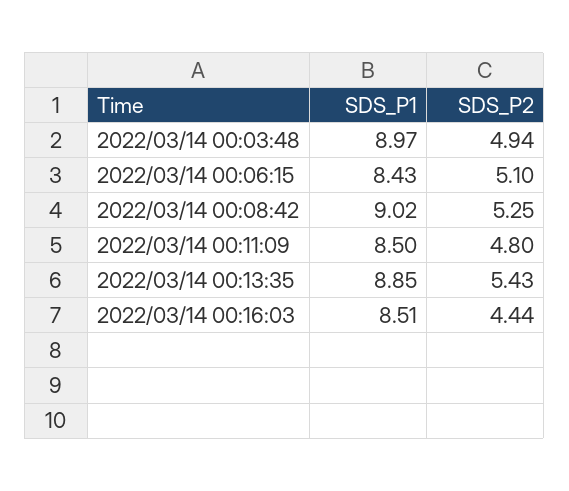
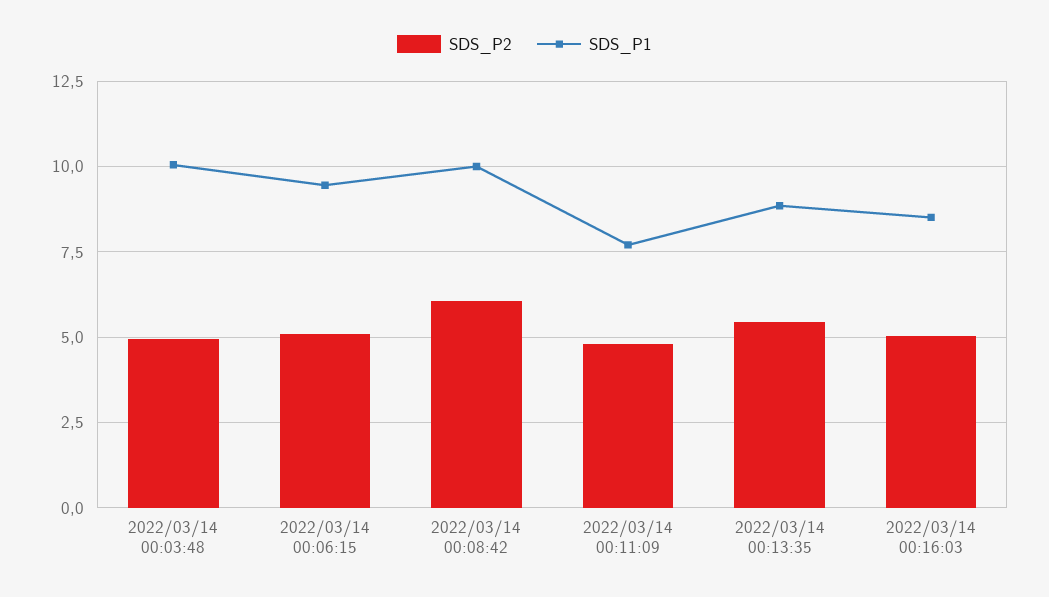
SDS_P1, 2022/03/14 00:03:48: 8.97 -> 10
SDS_P1, 2022/03/14 00:06:15: 8.43 -> 9.5
SDS_P1, 2022/03/14 00:08:42: 9.02 -> 10
SDS_P2, 2022/03/14 00:08:42: 5.25 -> 6
SDS_P1, 2022/03/14 00:11:09: 8.5 -> 7.75
SDS_P2, 2022/03/14 00:16:03: 4.44 -> 5

